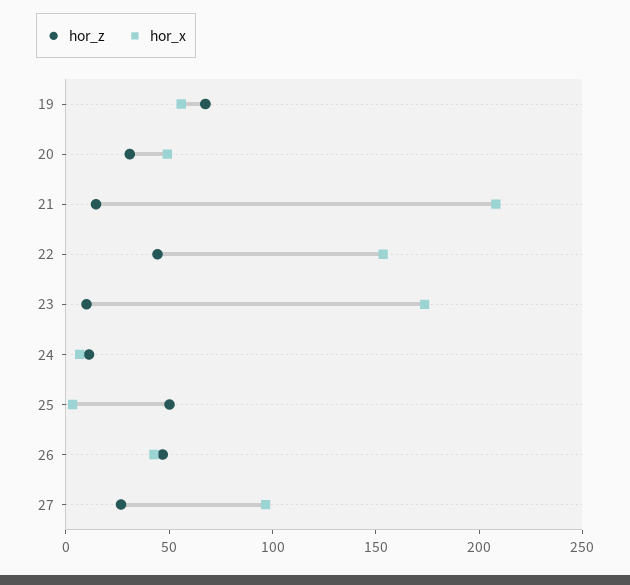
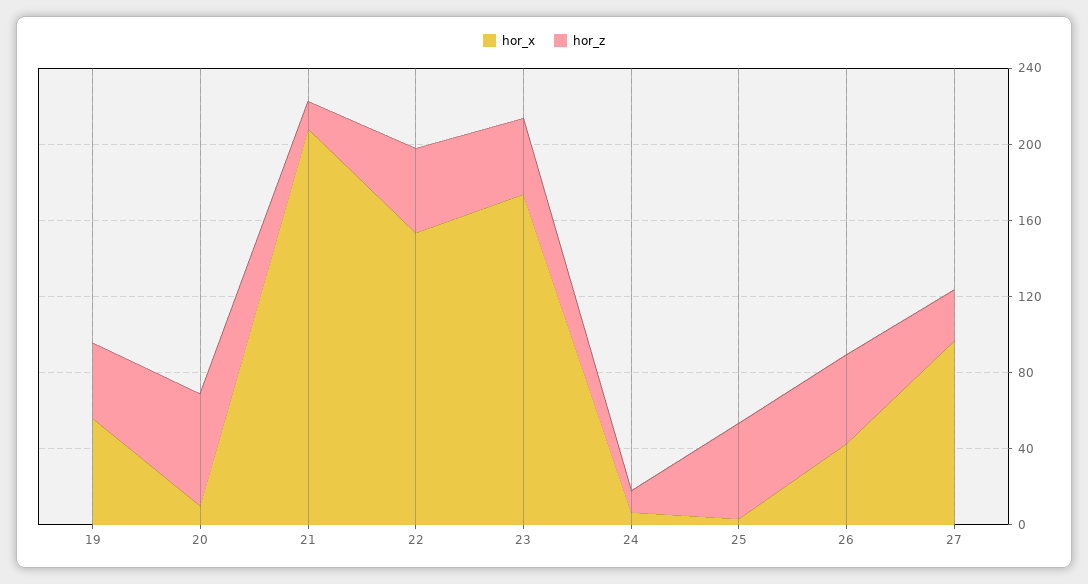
hor_z, 19: 70 -> 40
hor_z, 20: 30 -> 60
hor_x, 20: 50 -> 10
hor_z, 23: 10 -> 40

